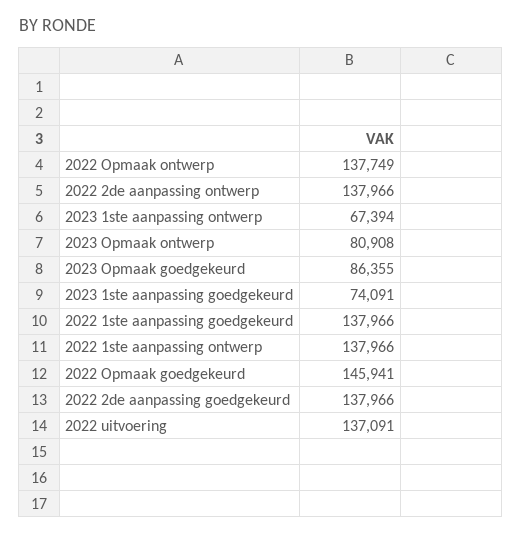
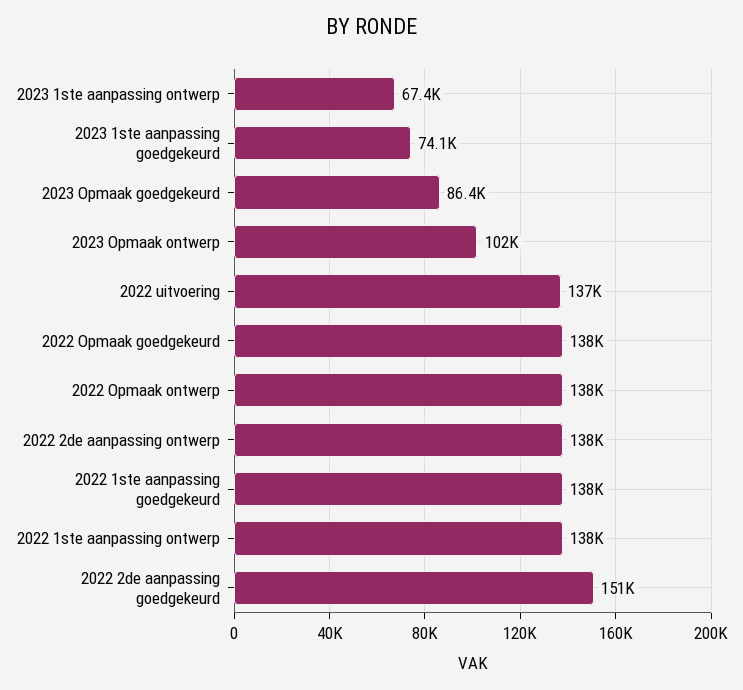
2023 Opmaak ontwerp: 80908 -> 102000
2022 Opmaak goedgekeurd: 145941 -> 138000
2022 2de aanpassing goedgekeurd: 137966 -> 151000

